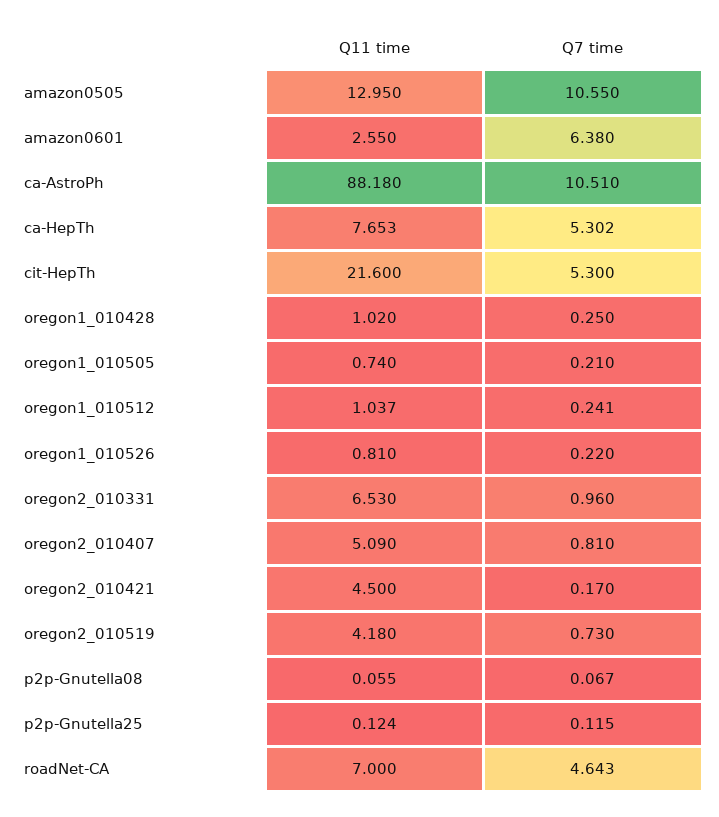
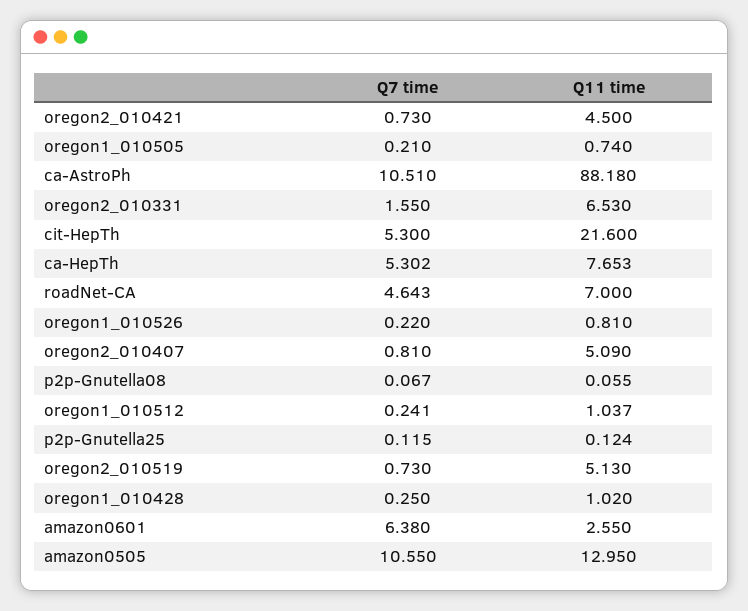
Q7 time, oregon2_010331: 0.96 -> 1.55
Q7 time, oregon2_010421: 0.17 -> 0.73
Q11 time, oregon2_010519: 4.18 -> 5.13

